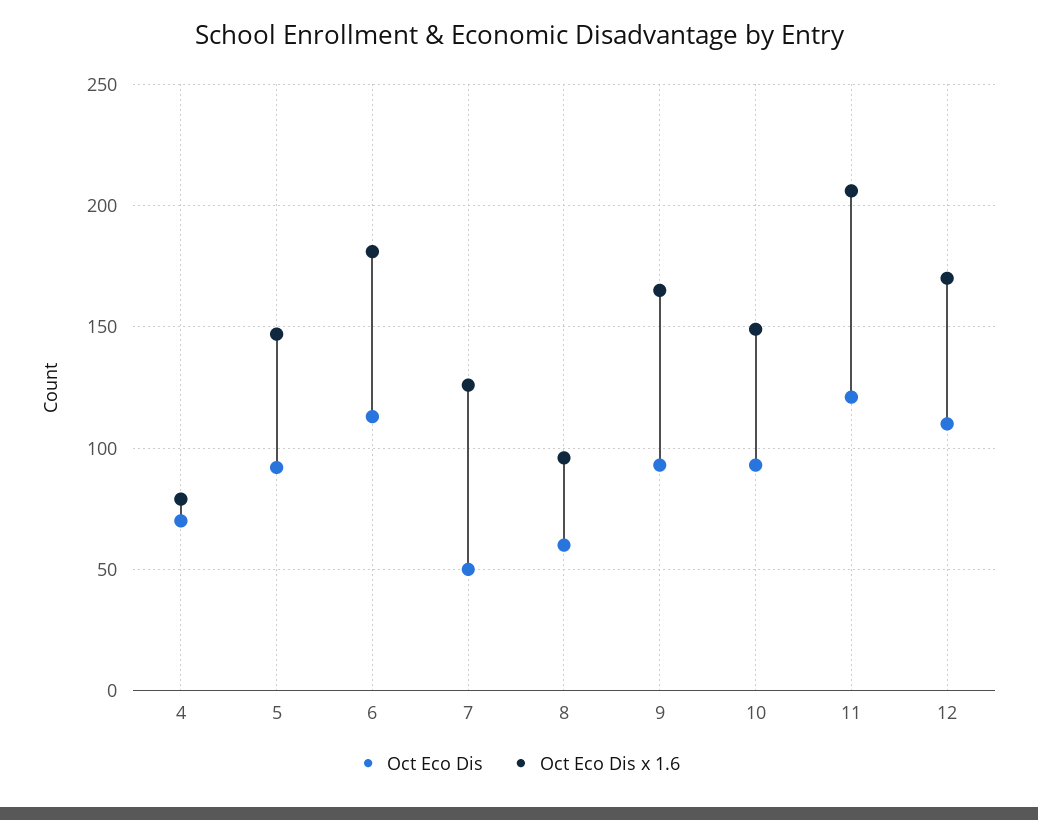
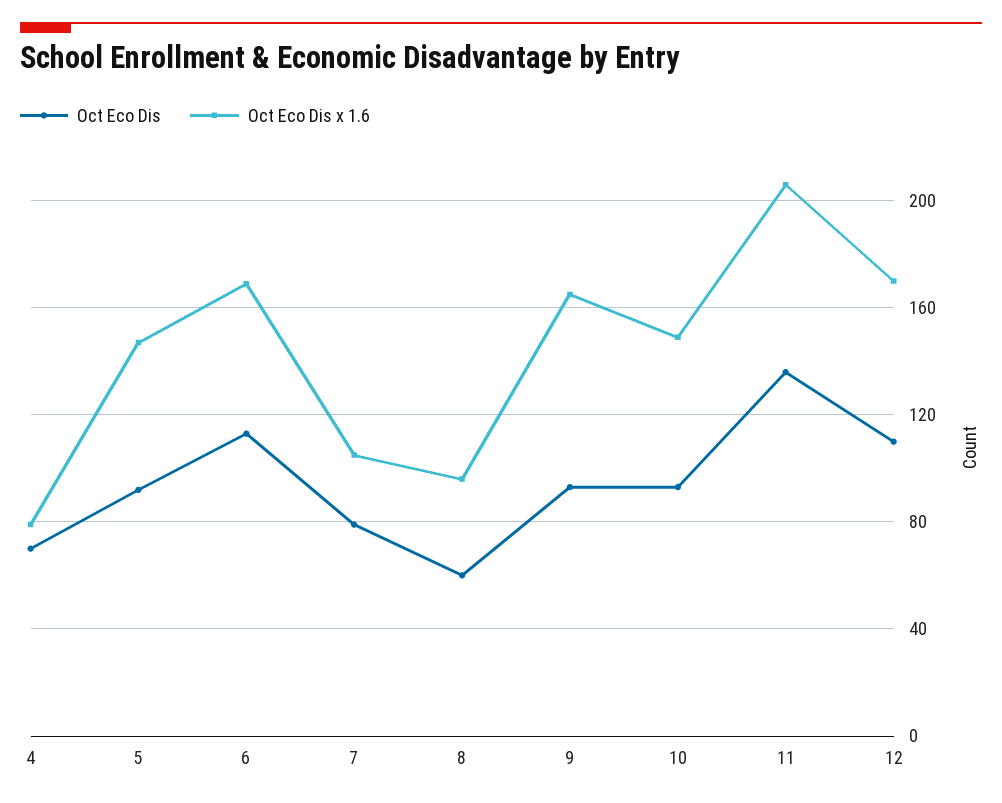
Oct Eco Dis x 1.6, 6: 180 -> 170
Oct Eco Dis, 7: 50 -> 80
Oct Eco Dis x 1.6, 7: 125 -> 105
Oct Eco Dis, 11: 120 -> 135

